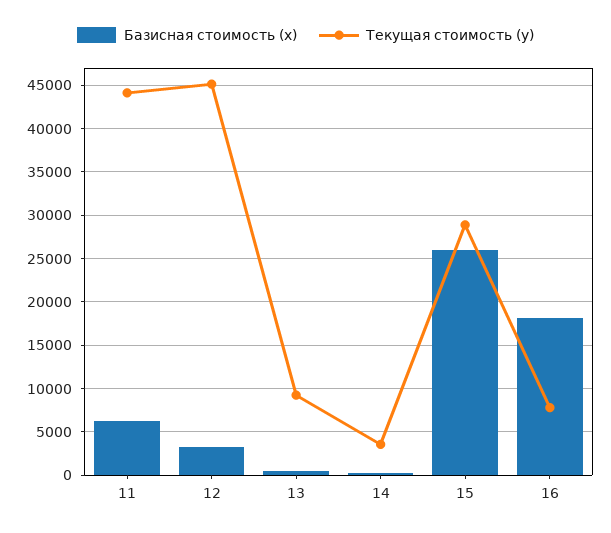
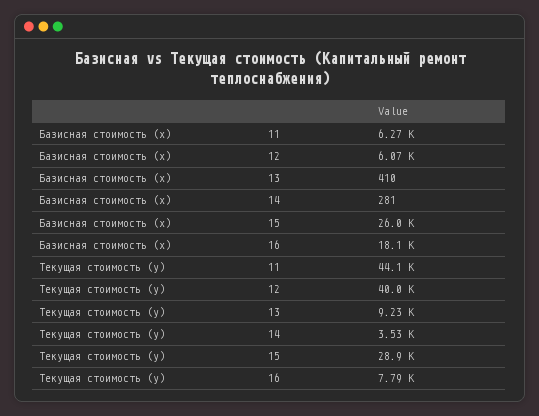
Базисная стоимость (x), 12: 3000 -> 6070
Текущая стоимость (y), 12: 45000 -> 40000

